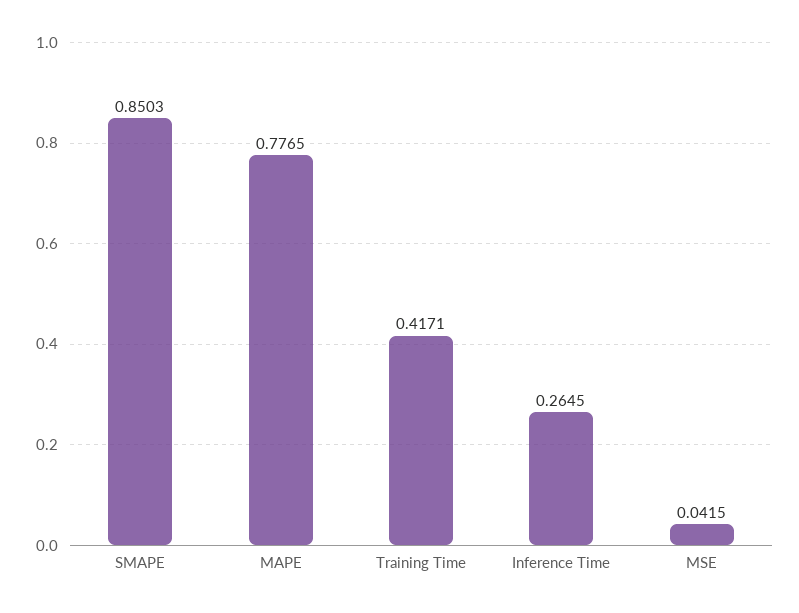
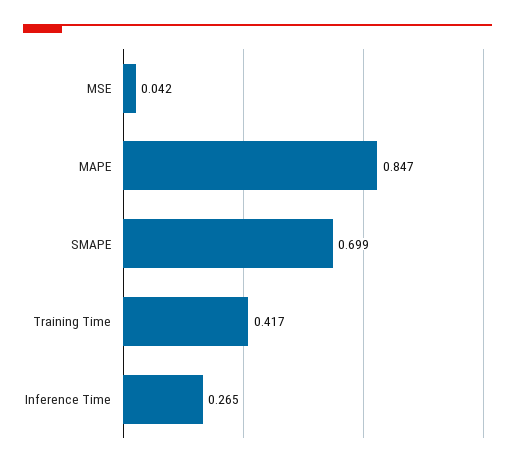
SMAPE: 0.8503 -> 0.699
MAPE: 0.7765 -> 0.847

